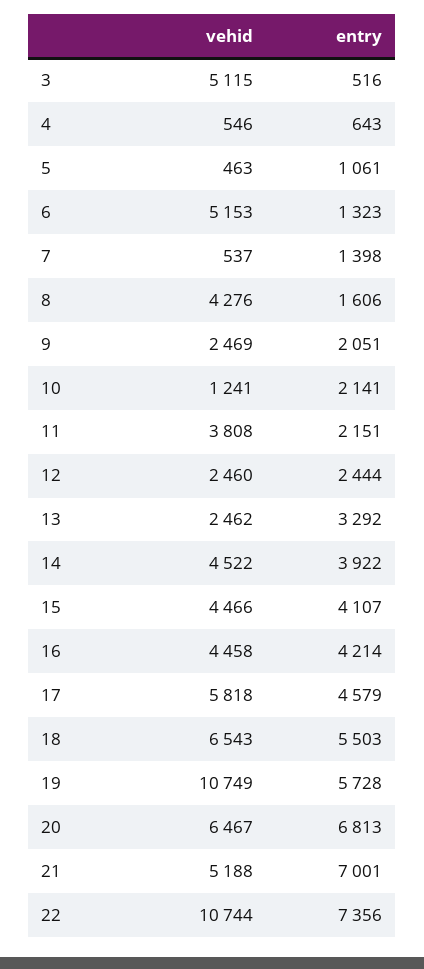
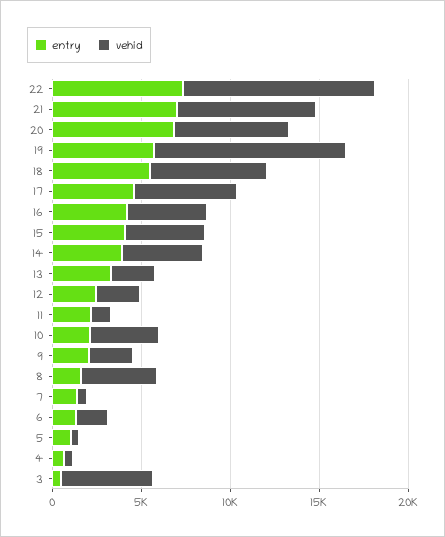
vehid, 6: 5153 -> 2000
vehid, 10: 1241 -> 4000
vehid, 11: 3808 -> 1000
vehid, 21: 5188 -> 8000

